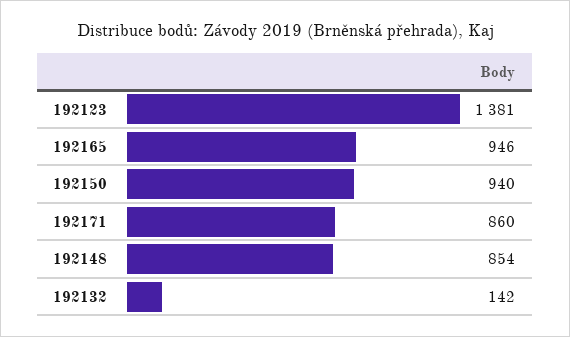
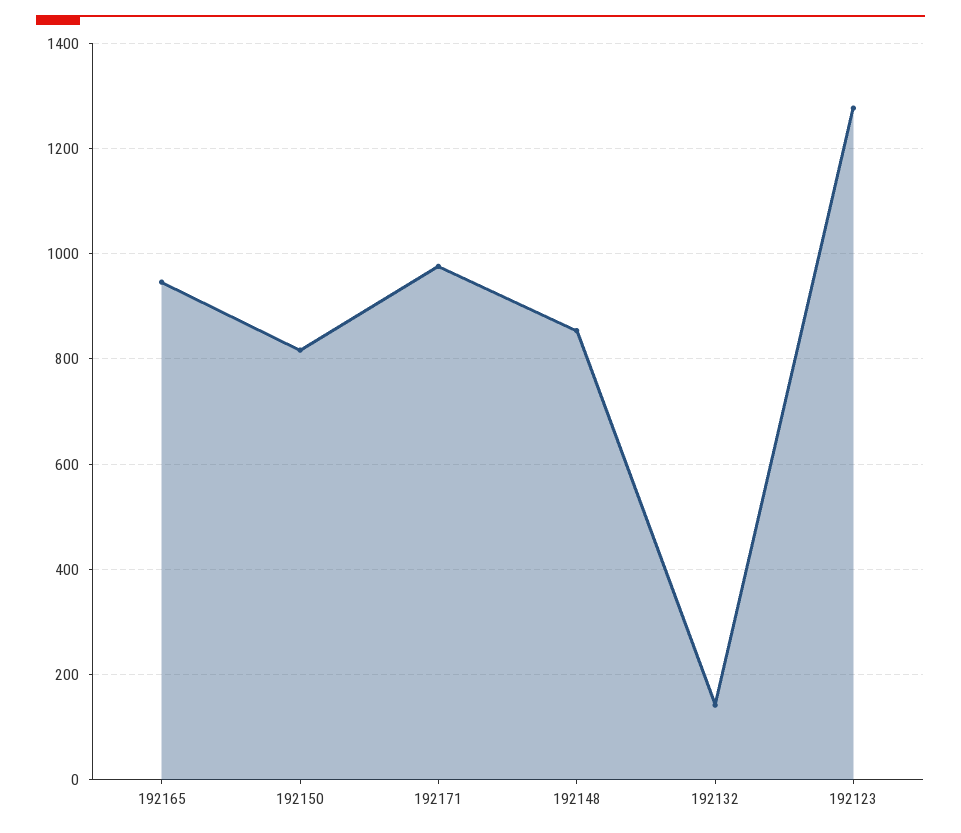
192123: 1381 -> 1280
192150: 940 -> 820
192171: 860 -> 980

